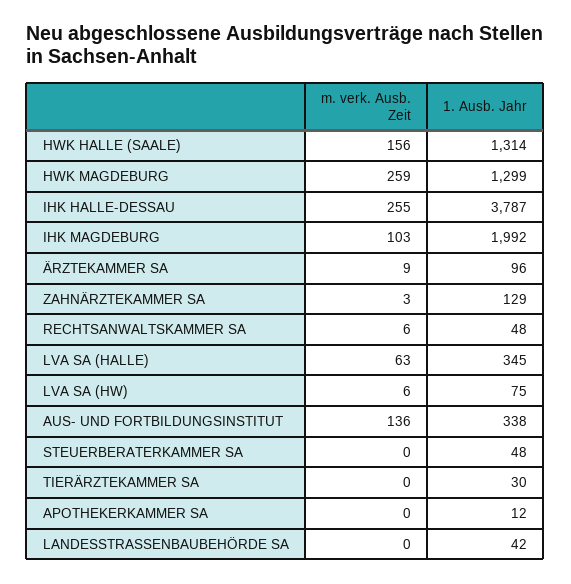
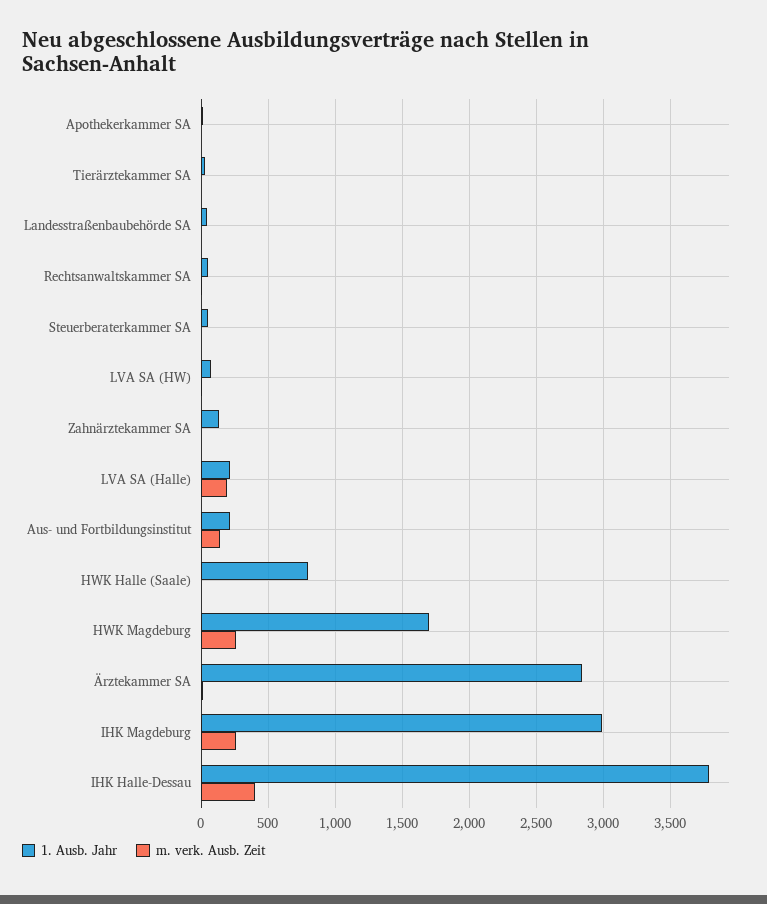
m. verk. Ausb. Zeit, HWK HALLE (SAALE): 156 -> 0
1. Ausb. Jahr, HWK HALLE (SAALE): 1314 -> 800
1. Ausb. Jahr, HWK MAGDEBURG: 1299 -> 1700
m. verk. Ausb. Zeit, IHK HALLE-DESSAU: 255 -> 400
m. verk. Ausb. Zeit, IHK MAGDEBURG: 103 -> 250
1. Ausb. Jahr, IHK MAGDEBURG: 1992 -> 3000
1. Ausb. Jahr, ÄRZTEKAMMER SA: 96 -> 2850
m. verk. Ausb. Zeit, LVA SA (HALLE): 63 -> 200
1. Ausb. Jahr, LVA SA (HALLE): 345 -> 200
1. Ausb. Jahr, AUS- UND FORTBILDUNGSINSTITUT: 338 -> 200

